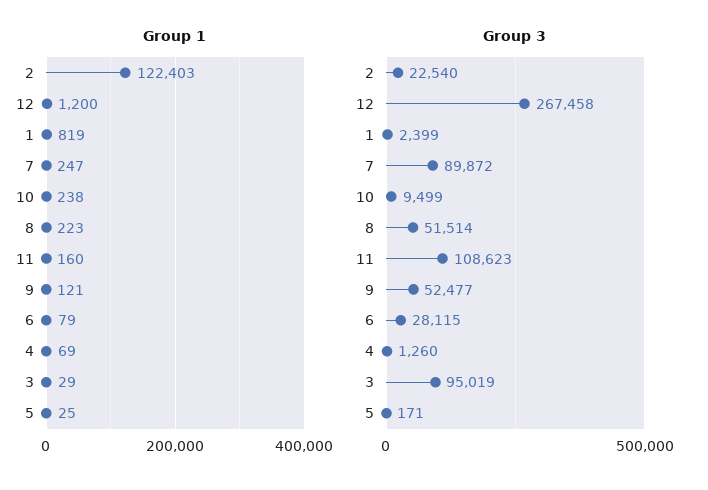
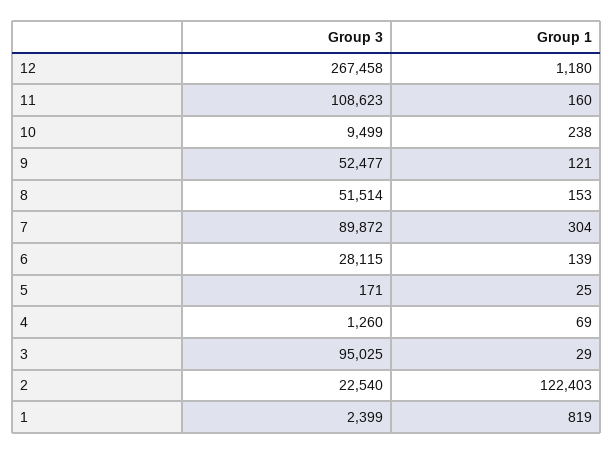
Group 1, 12: 1200 -> 1180
Group 1, 7: 247 -> 304
Group 1, 8: 223 -> 153
Group 1, 6: 79 -> 139
Group 3, 3: 95019 -> 95025

